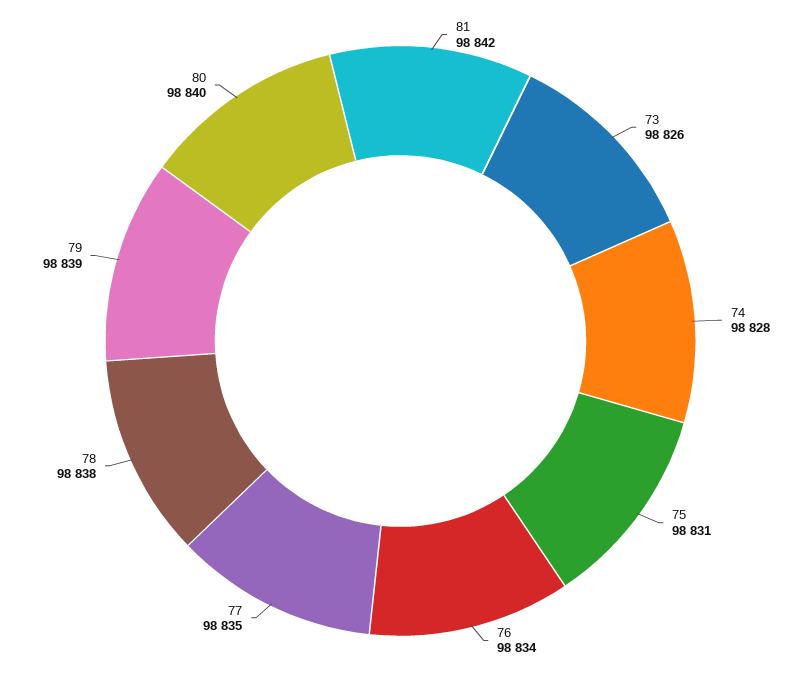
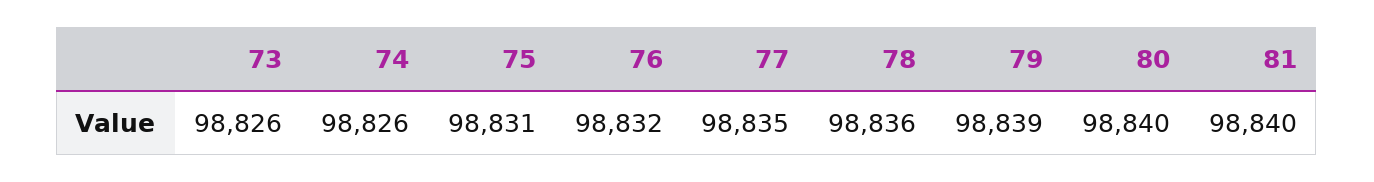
81: 98842 -> 98840
74: 98828 -> 98826
76: 98834 -> 98832
78: 98838 -> 98836

